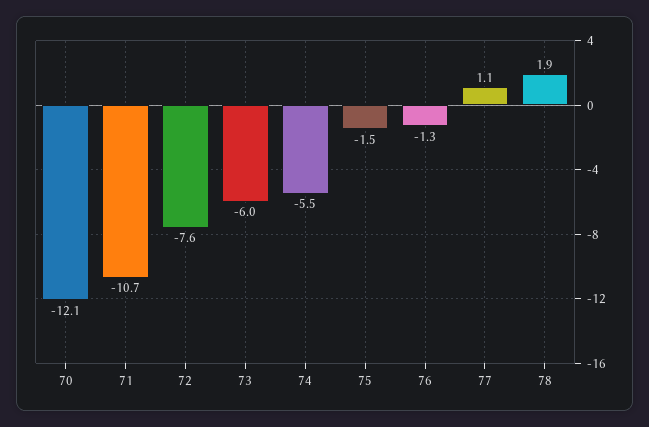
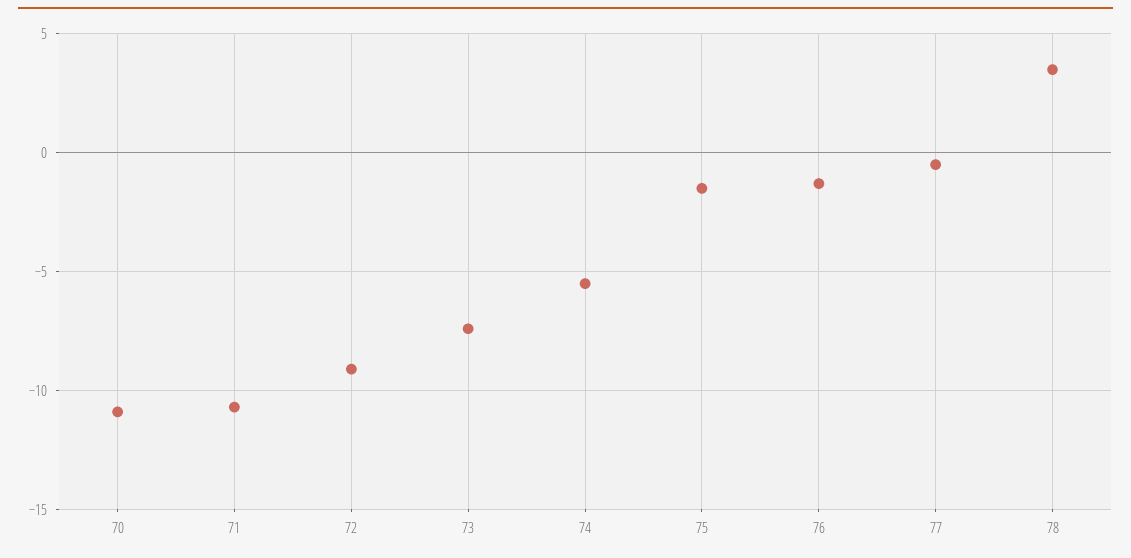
70: -12.1 -> -11
72: -7.6 -> -9
73: -6 -> -7.5
77: 1.1 -> -0.5
78: 1.9 -> 3.5

